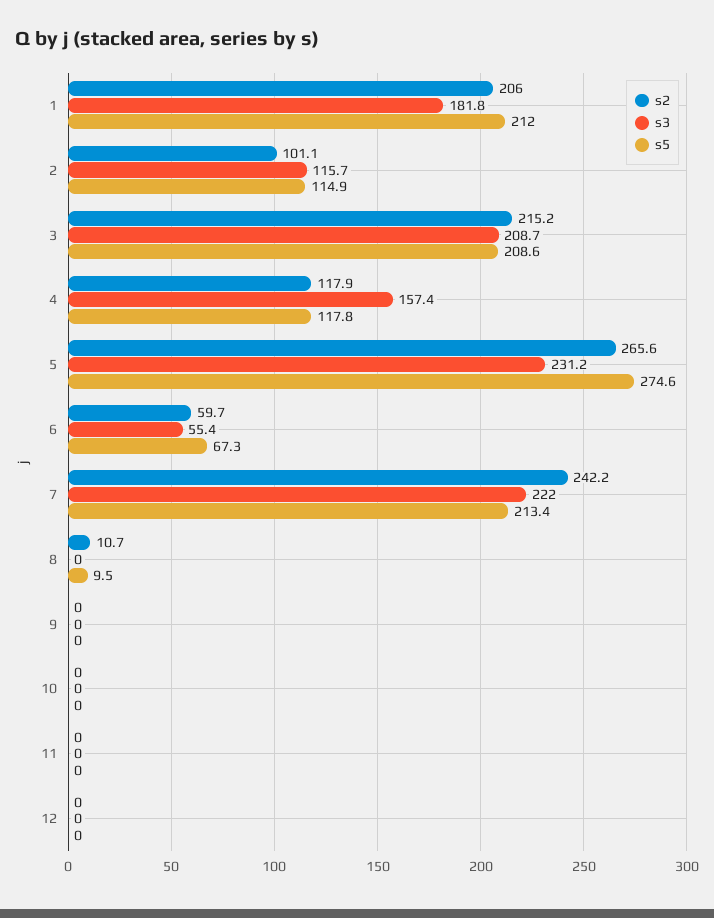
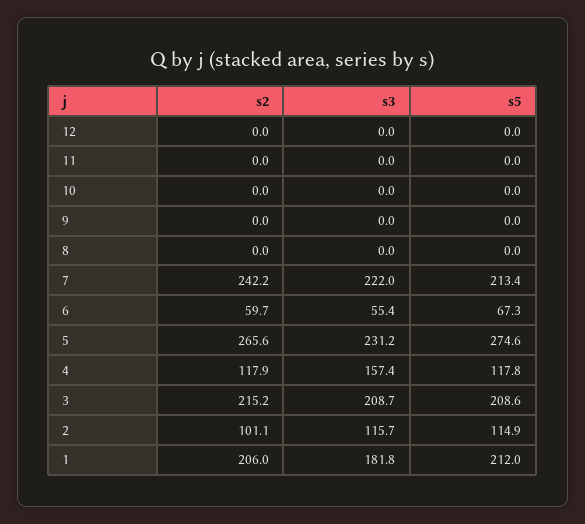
s2, 8: 10.7 -> 0
s5, 8: 9.5 -> 0

